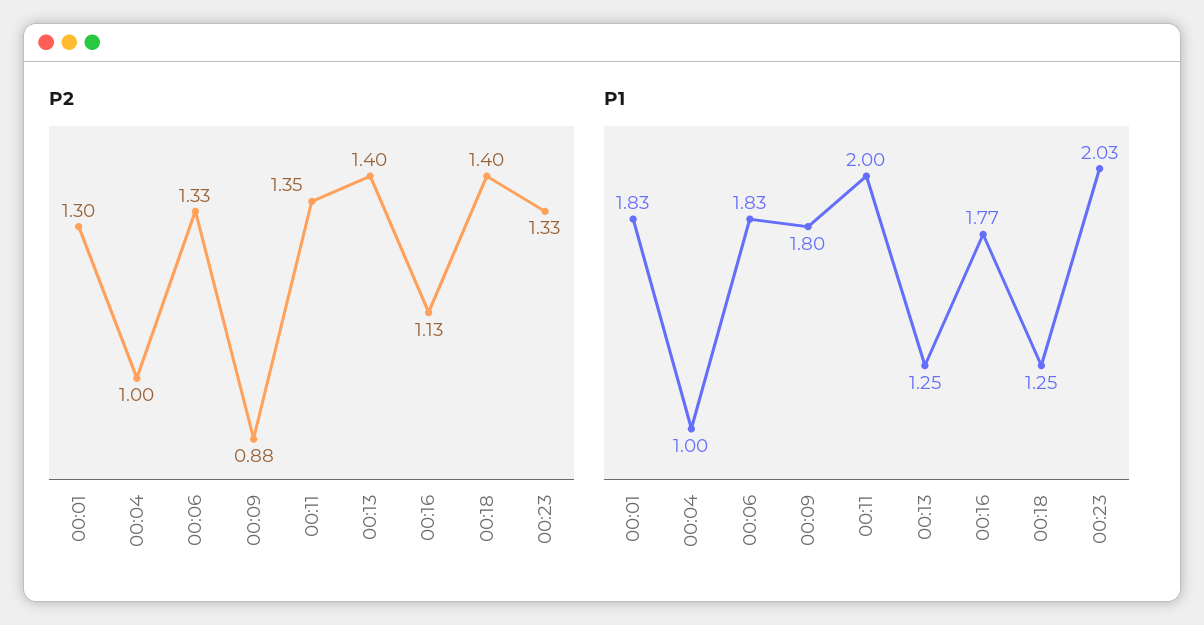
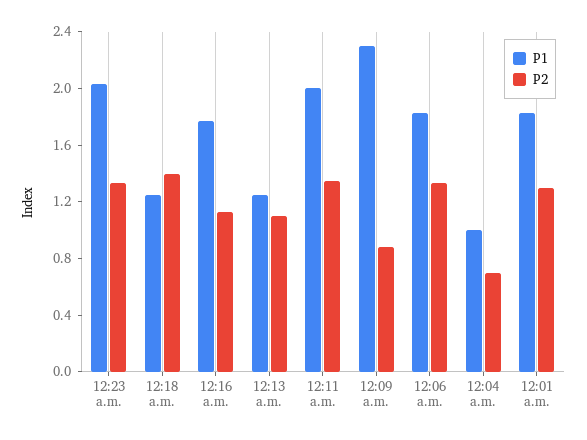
P2, 00:04: 1 -> 0.7
P2, 00:13: 1.4 -> 1.1
P1, 00:09: 1.8 -> 2.3

